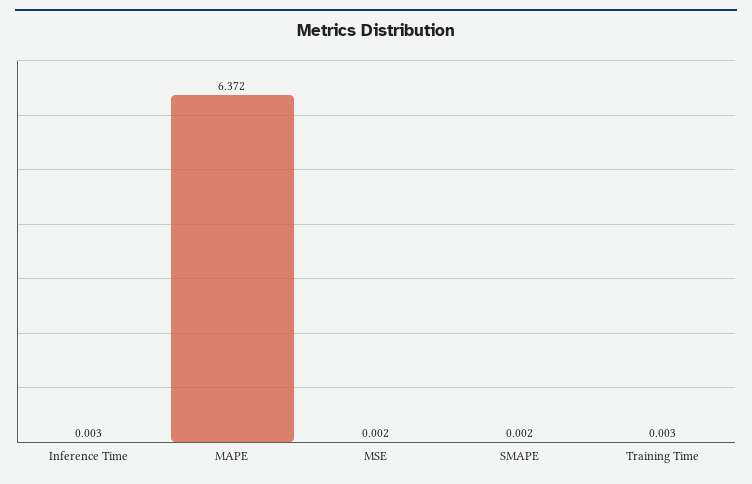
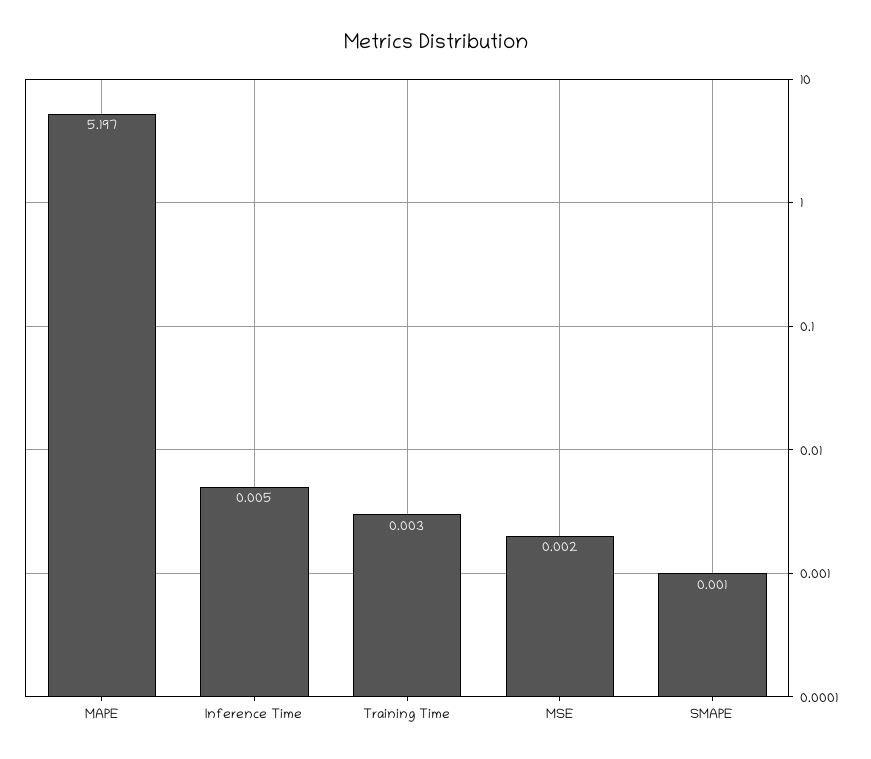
Inference Time: 0.003 -> 0.005
MAPE: 6.372 -> 5.197
SMAPE: 0.002 -> 0.001

